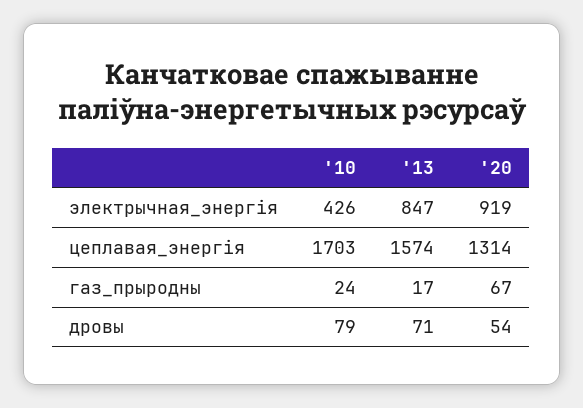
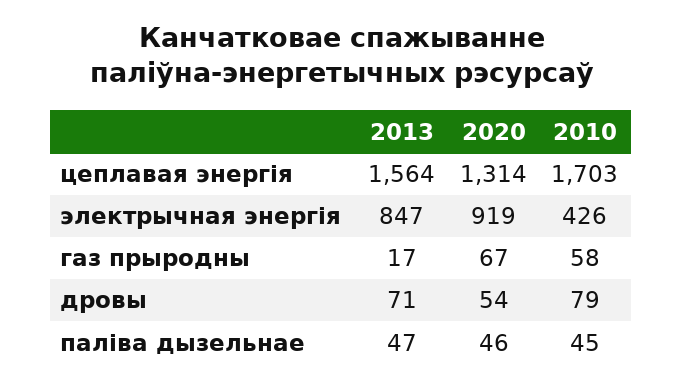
'13, цеплавая_энергія: 1574 -> 1564
'10, газ_прыродны: 24 -> 58
'13, паліва дызельнае: none -> 47
'20, паліва дызельнае: none -> 46
'10, паліва дызельнае: none -> 45

